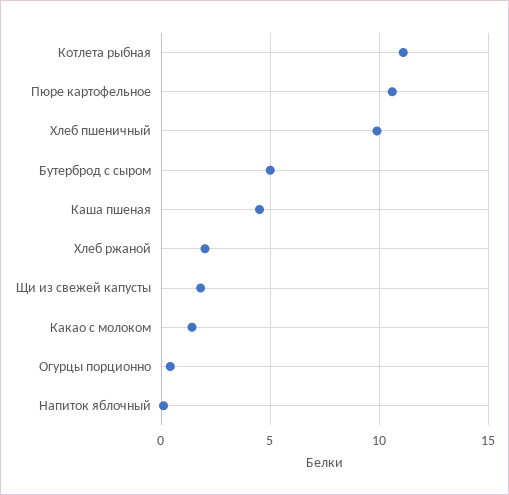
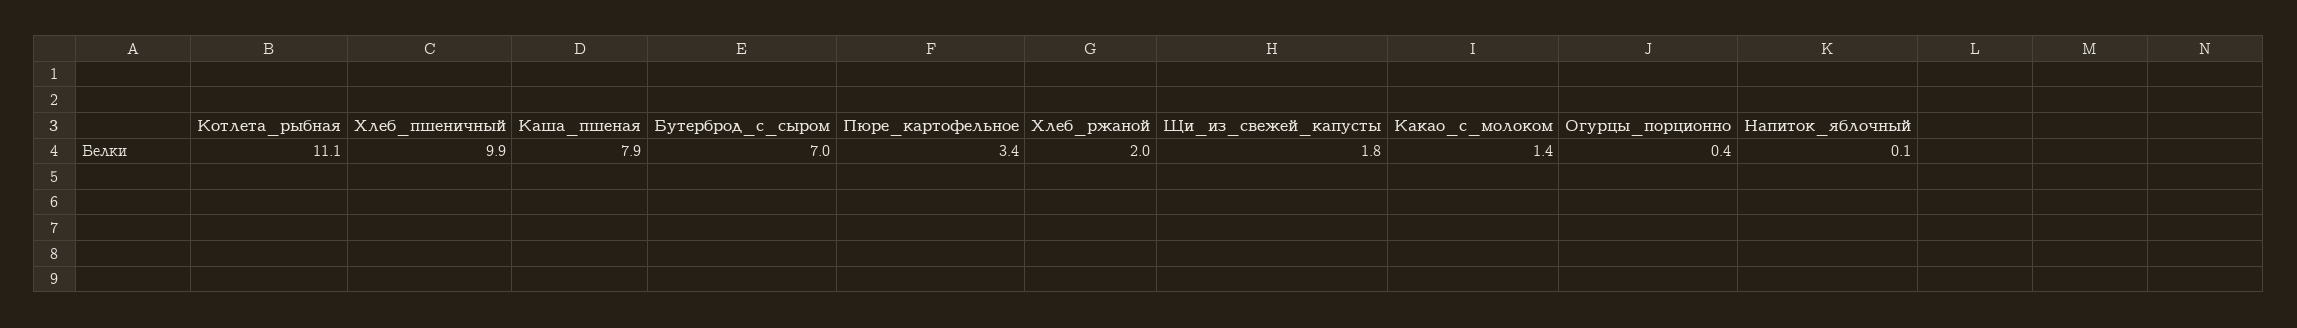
Пюре картофельное: 10.5 -> 3.4
Бутерброд с сыром: 5 -> 7
Каша пшеная: 4.5 -> 7.9

